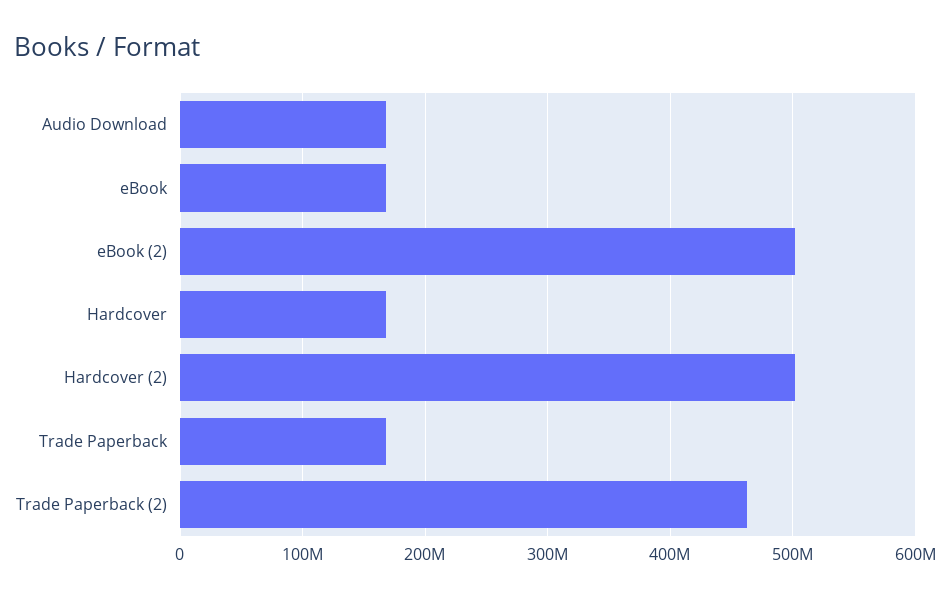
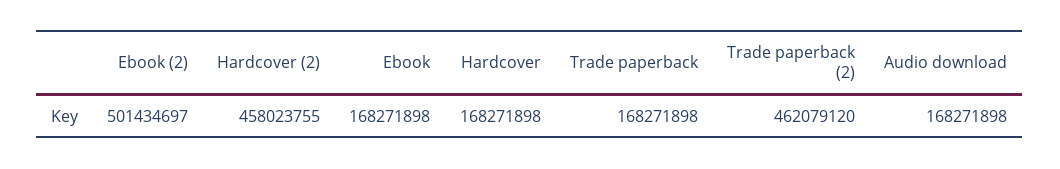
Hardcover (2): 500000000 -> 458023755

